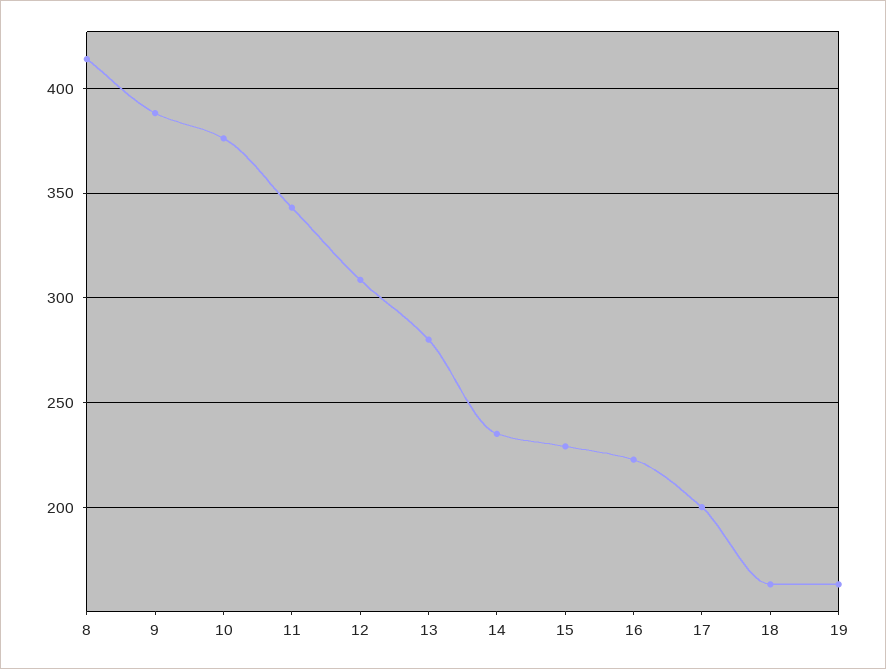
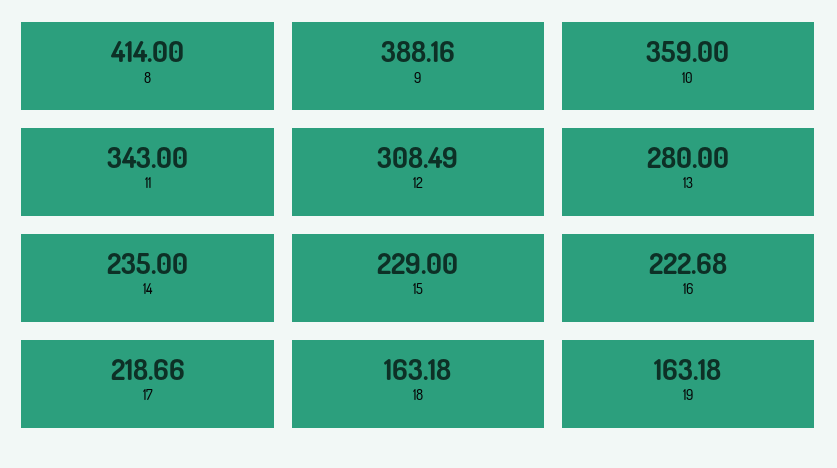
10: 375 -> 359
17: 200 -> 218.66

